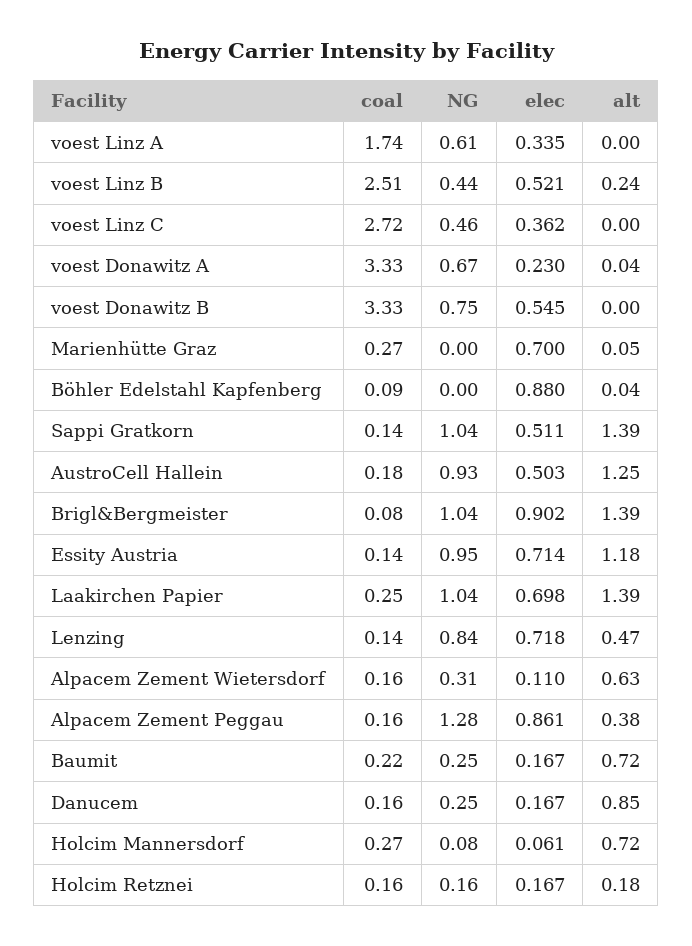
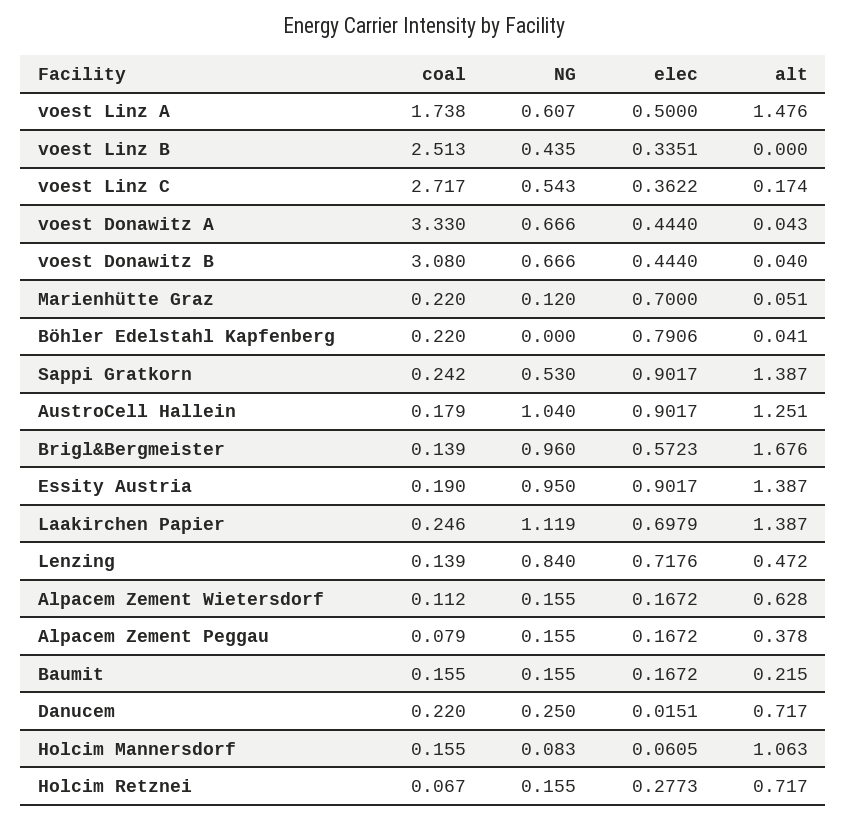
elec, voest Linz A: 0.335 -> 0.5
alt, voest Linz A: 0 -> 1.476
elec, voest Linz B: 0.521 -> 0.3351
alt, voest Linz B: 0.24 -> 0
NG, voest Linz C: 0.46 -> 0.543
alt, voest Linz C: 0 -> 0.174
elec, voest Donawitz A: 0.23 -> 0.444
coal, voest Donawitz B: 3.33 -> 3.08
NG, voest Donawitz B: 0.75 -> 0.666
elec, voest Donawitz B: 0.545 -> 0.444
alt, voest Donawitz B: 0 -> 0.04
coal, Marienhütte Graz: 0.27 -> 0.22
NG, Marienhütte Graz: 0 -> 0.12
coal, Böhler Edelstahl Kapfenberg: 0.09 -> 0.22
elec, Böhler Edelstahl Kapfenberg: 0.88 -> 0.7906
coal, Sappi Gratkorn: 0.14 -> 0.242
NG, Sappi Gratkorn: 1.04 -> 0.53
elec, Sappi Gratkorn: 0.511 -> 0.9017
NG, AustroCell Hallein: 0.93 -> 1.04
elec, AustroCell Hallein: 0.503 -> 0.9017
coal, Brigl&Bergmeister: 0.08 -> 0.139
NG, Brigl&Bergmeister: 1.04 -> 0.96
elec, Brigl&Bergmeister: 0.902 -> 0.5723
alt, Brigl&Bergmeister: 1.39 -> 1.676
coal, Essity Austria: 0.14 -> 0.19
elec, Essity Austria: 0.714 -> 0.9017
alt, Essity Austria: 1.18 -> 1.387
NG, Laakirchen Papier: 1.04 -> 1.119
coal, Alpacem Zement Wietersdorf: 0.16 -> 0.112
NG, Alpacem Zement Wietersdorf: 0.31 -> 0.155
elec, Alpacem Zement Wietersdorf: 0.11 -> 0.1672
coal, Alpacem Zement Peggau: 0.16 -> 0.079
NG, Alpacem Zement Peggau: 1.28 -> 0.155
elec, Alpacem Zement Peggau: 0.861 -> 0.1672
coal, Baumit: 0.22 -> 0.155
NG, Baumit: 0.25 -> 0.155
alt, Baumit: 0.72 -> 0.215
coal, Danucem: 0.16 -> 0.22
elec, Danucem: 0.167 -> 0.0151
alt, Danucem: 0.85 -> 0.717
coal, Holcim Mannersdorf: 0.27 -> 0.155
alt, Holcim Mannersdorf: 0.72 -> 1.063
coal, Holcim Retznei: 0.16 -> 0.067
elec, Holcim Retznei: 0.167 -> 0.2773
alt, Holcim Retznei: 0.18 -> 0.717

